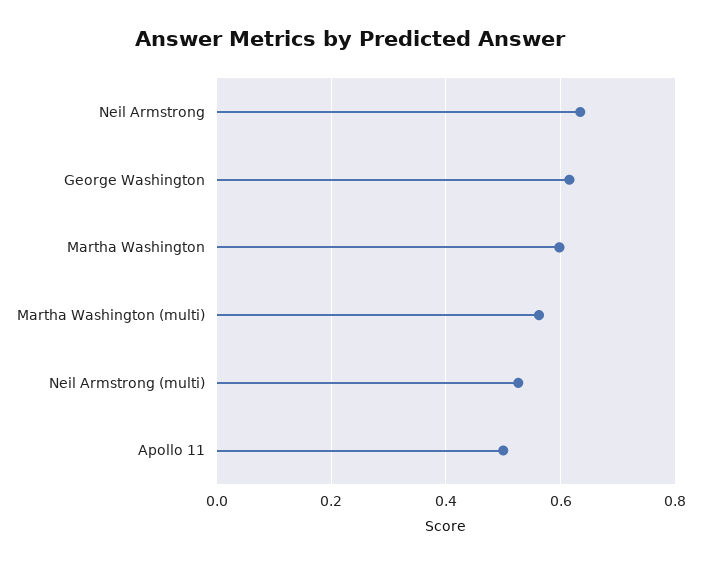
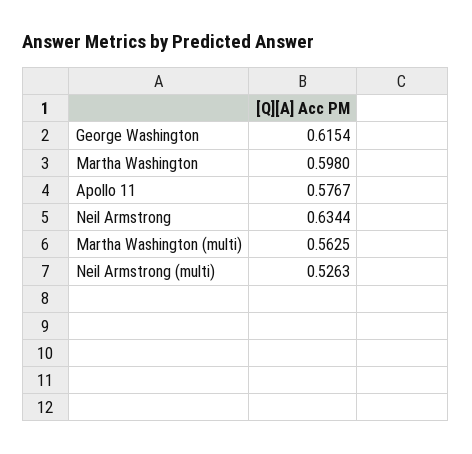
Apollo 11: 0.5 -> 0.5767

